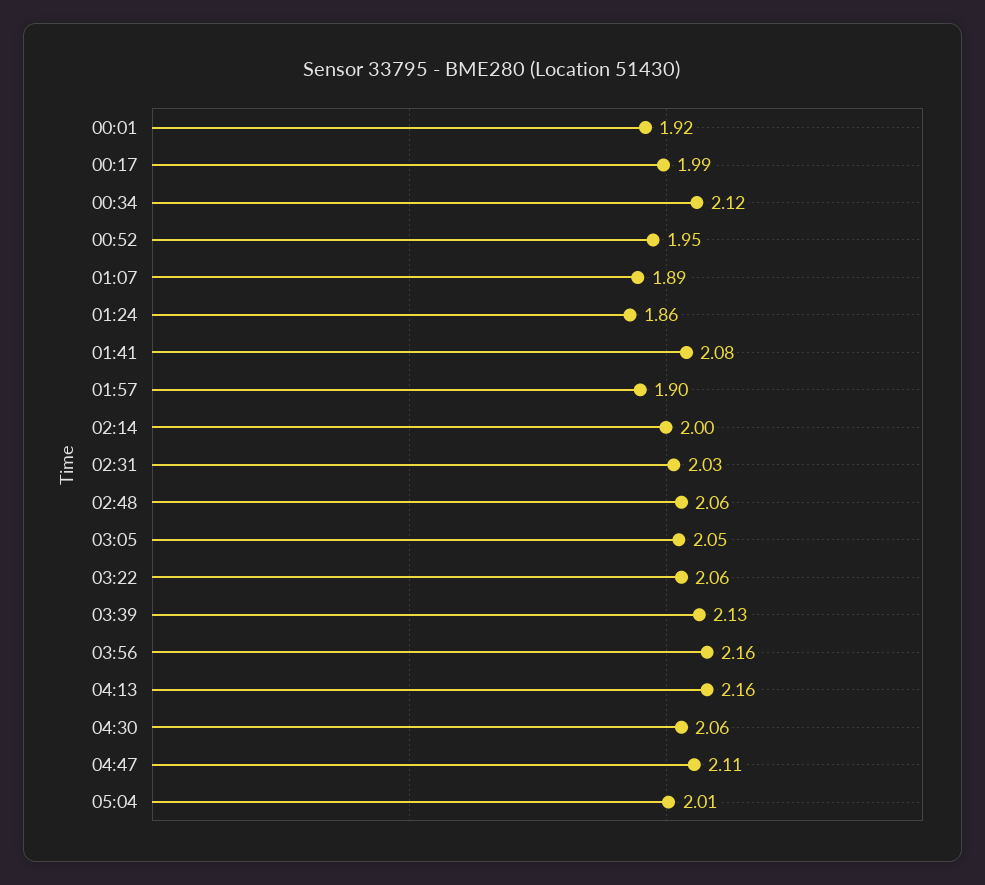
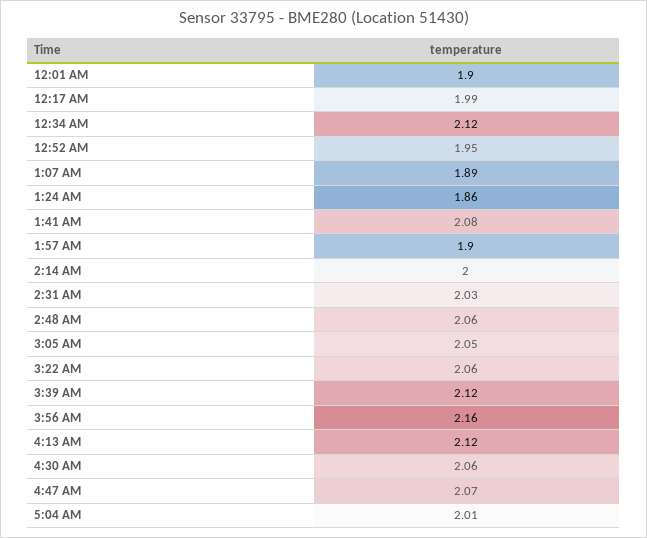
00:01: 1.92 -> 1.9
03:39: 2.13 -> 2.12
04:13: 2.16 -> 2.12
04:47: 2.11 -> 2.07

